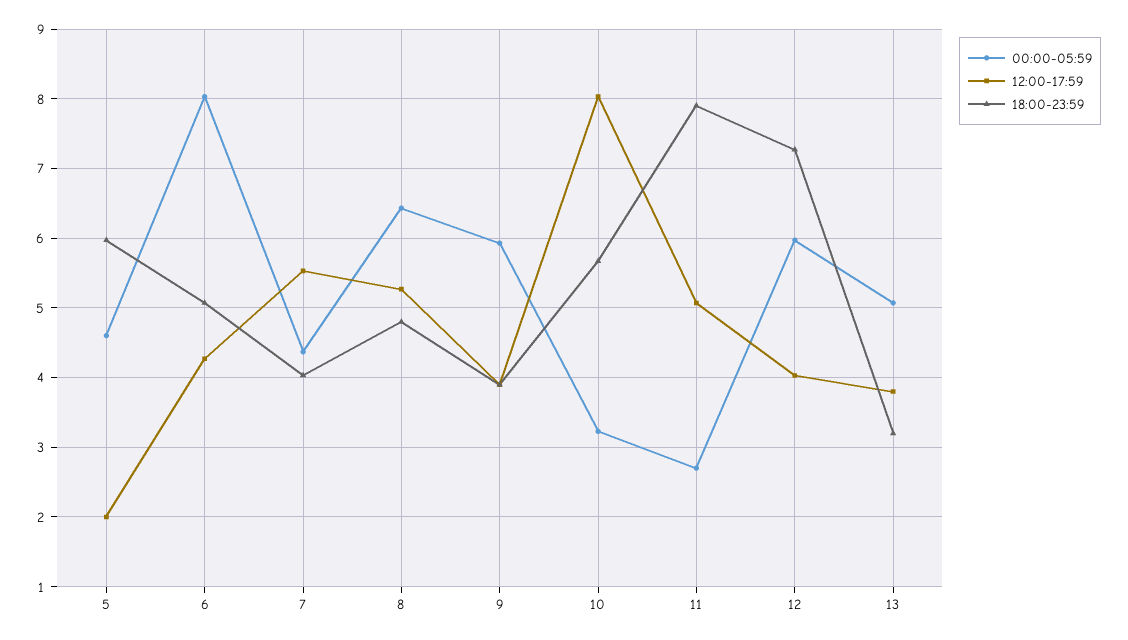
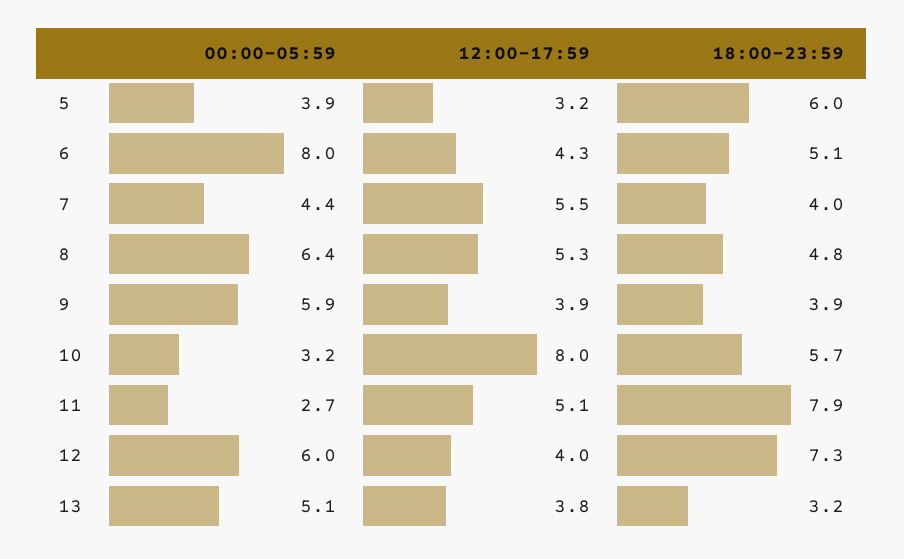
00:00-05:59, 5: 4.6 -> 3.9
12:00-17:59, 5: 2 -> 3.2

